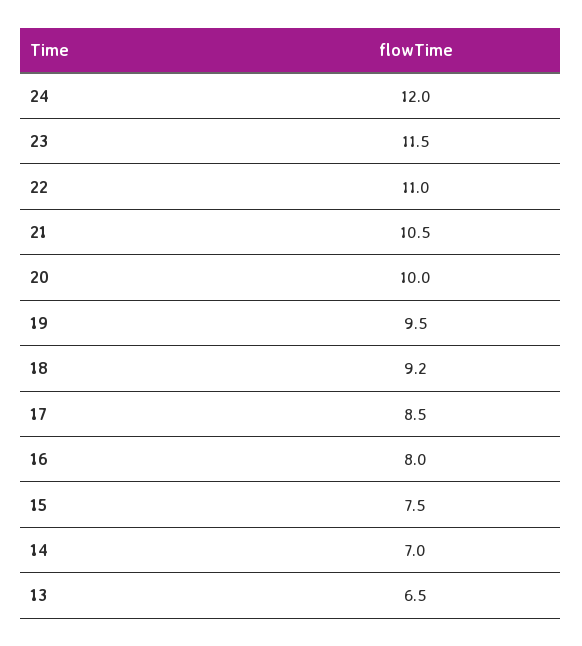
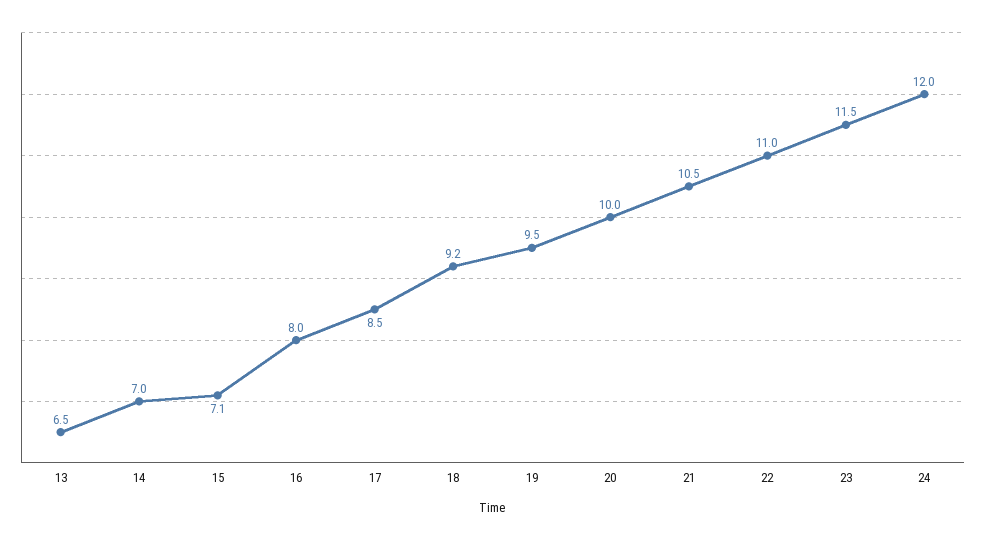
15: 7.5 -> 7.1

